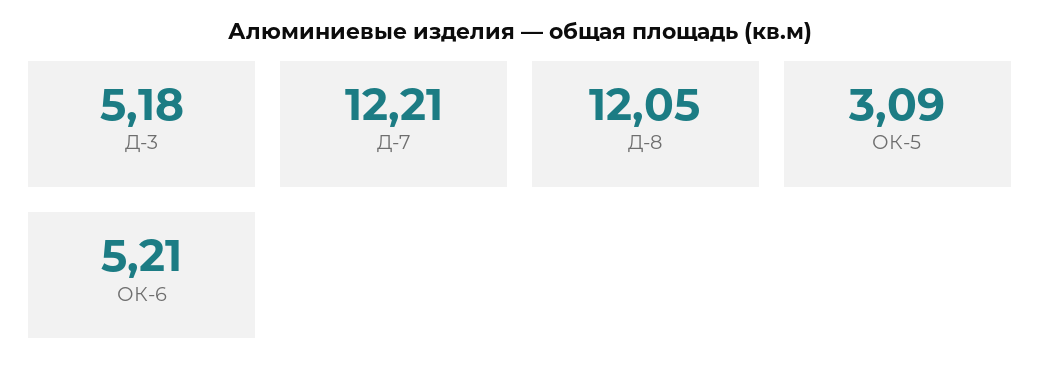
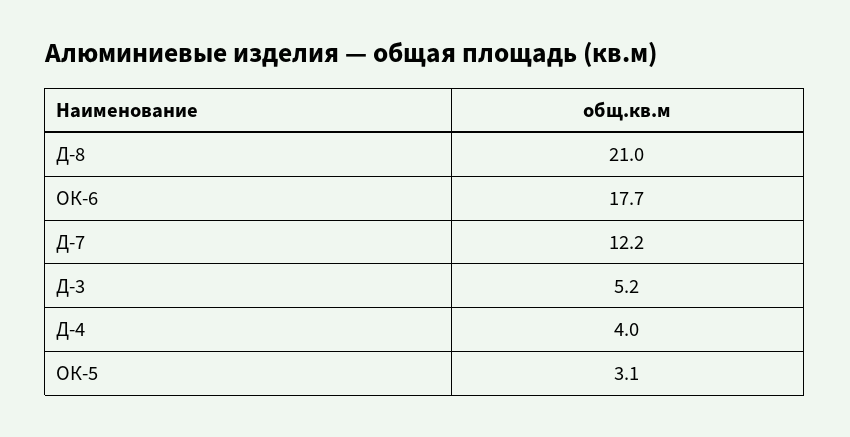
Д-8: 12.05 -> 21
ОК-6: 5.21 -> 17.7
Д-4: none -> 4

